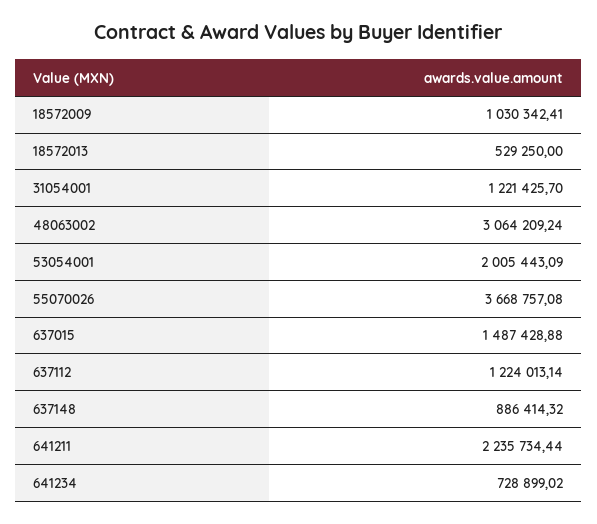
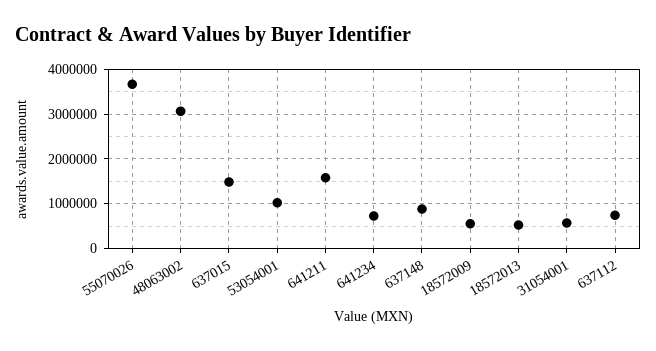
18572009: 1030342.41 -> 600000
31054001: 1221425.7 -> 600000
53054001: 2005443.09 -> 1000000
637112: 1224013.14 -> 800000
641211: 2235734.44 -> 1600000

